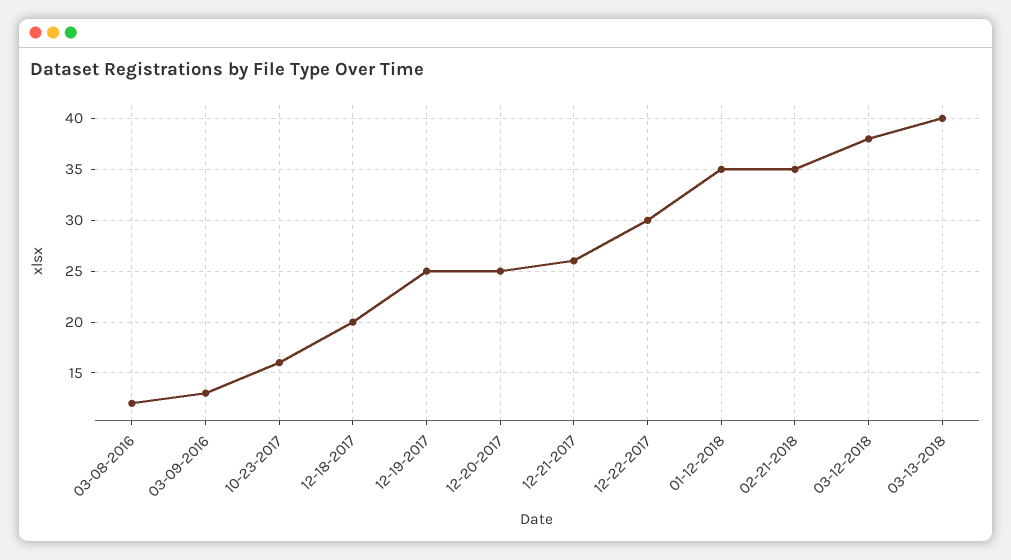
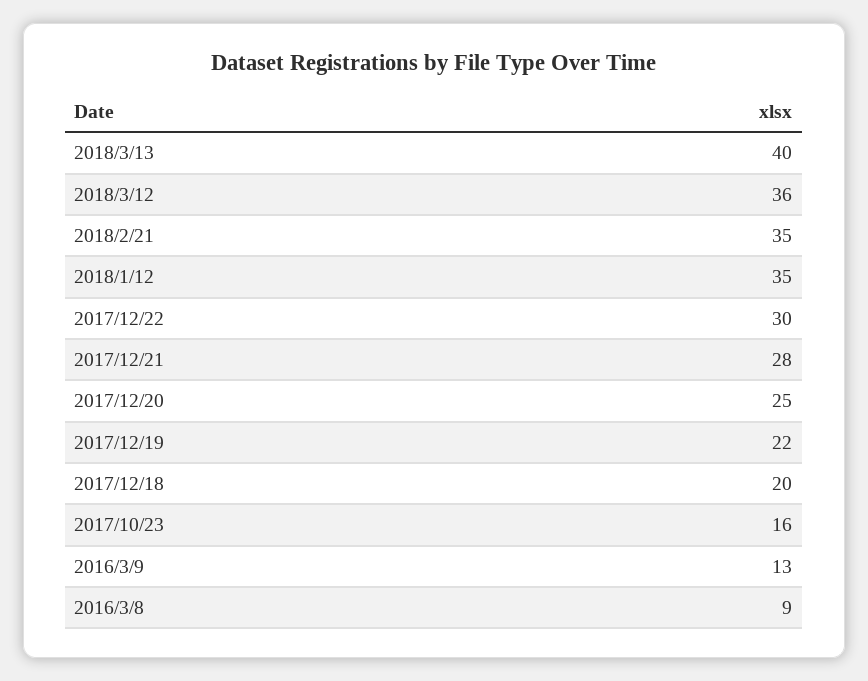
03-08-2016: 12 -> 9
12-19-2017: 25 -> 22
12-21-2017: 26 -> 28
03-12-2018: 38 -> 36

